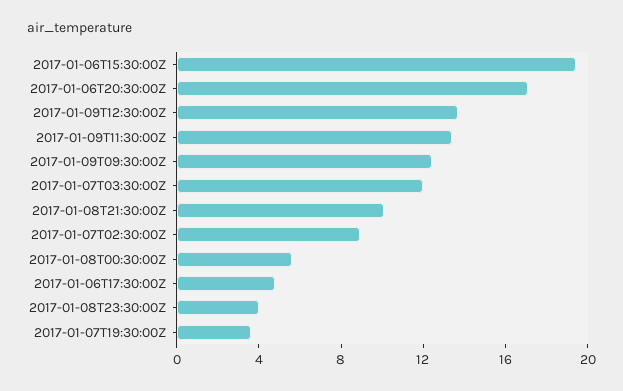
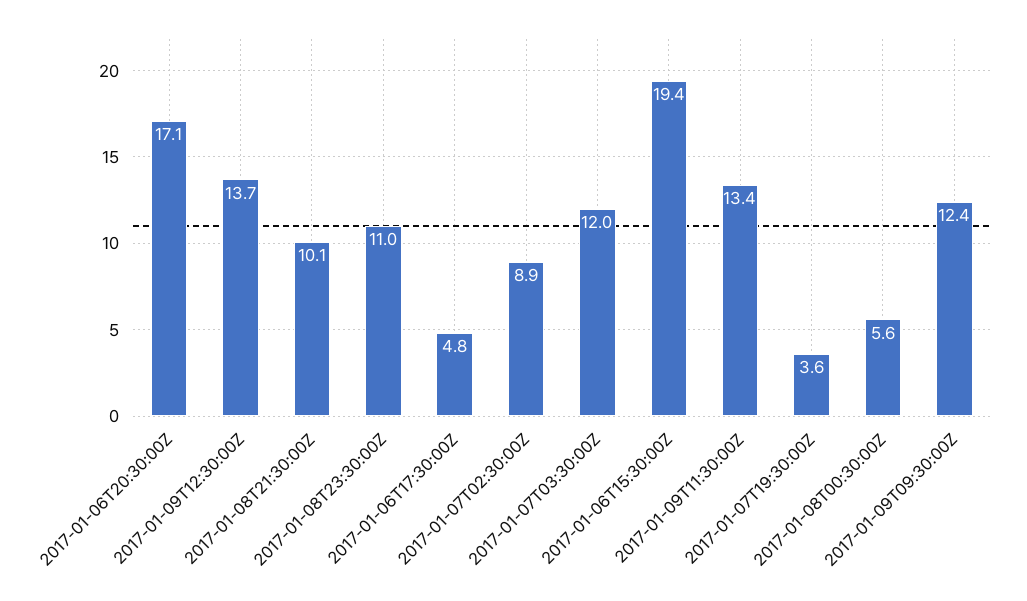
2017-01-08T23:30:00Z: 4 -> 11

